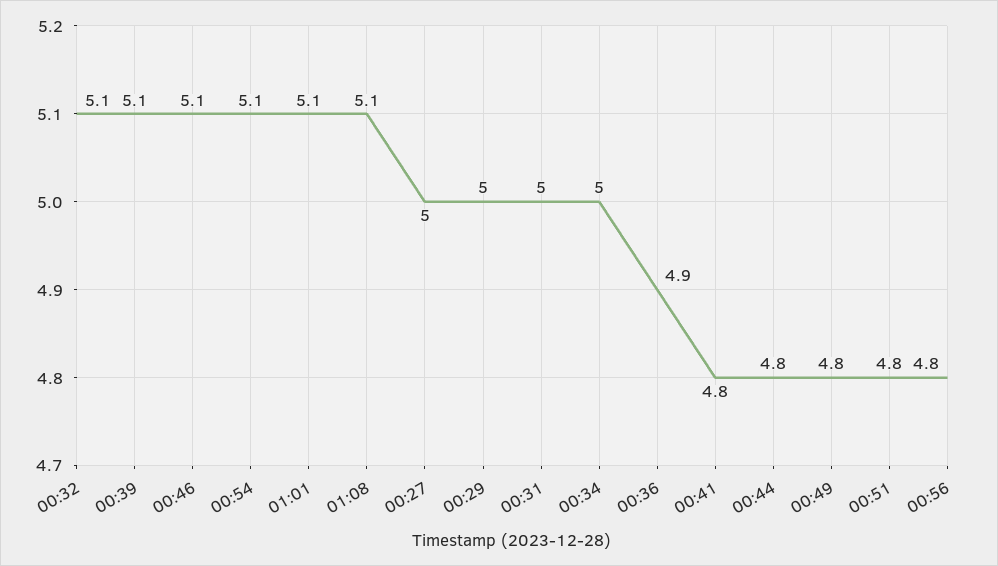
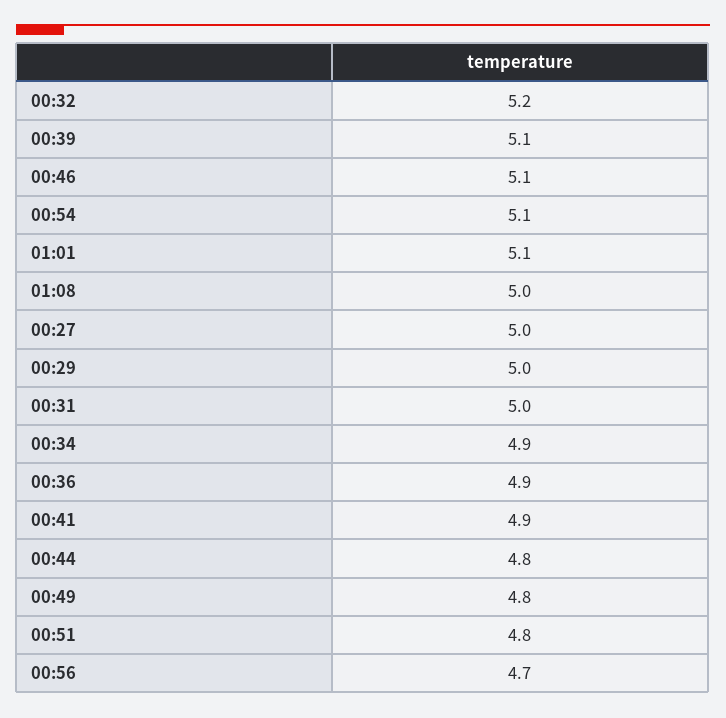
00:32: 5.1 -> 5.2
01:08: 5.1 -> 5
00:34: 5 -> 4.9
00:41: 4.8 -> 4.9
00:56: 4.8 -> 4.7

